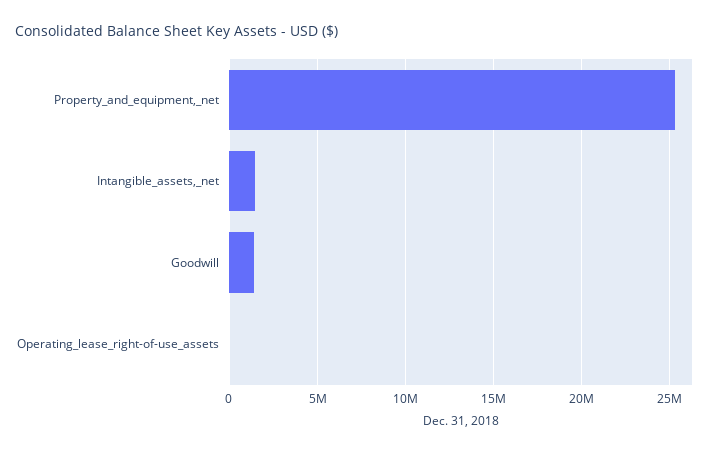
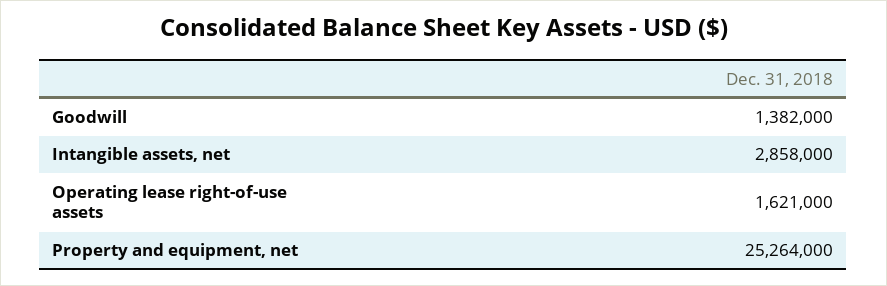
Intangible_assets,_net: 1500000 -> 2858000
Operating_lease_right-of-use_assets: 0 -> 1621000

